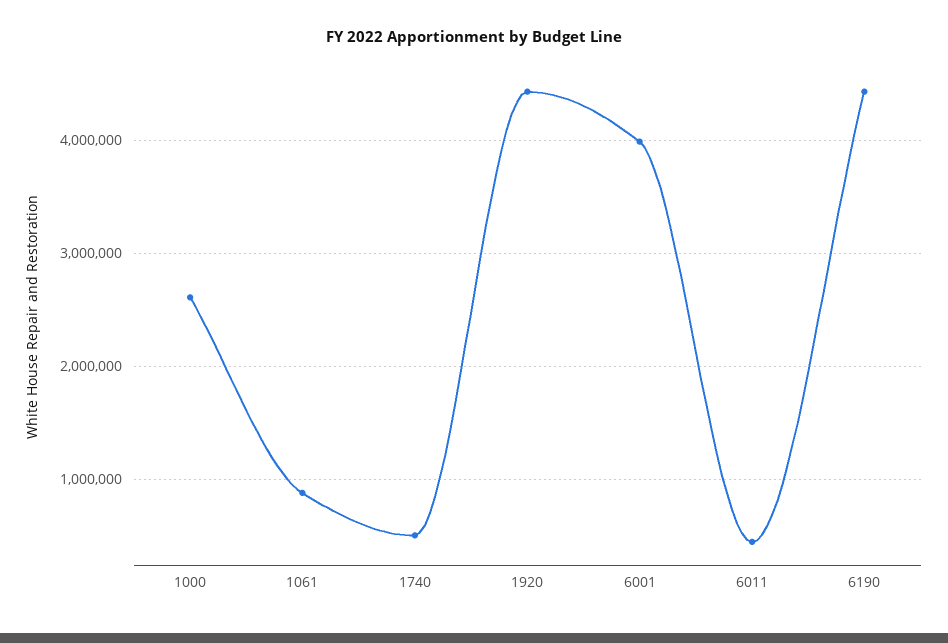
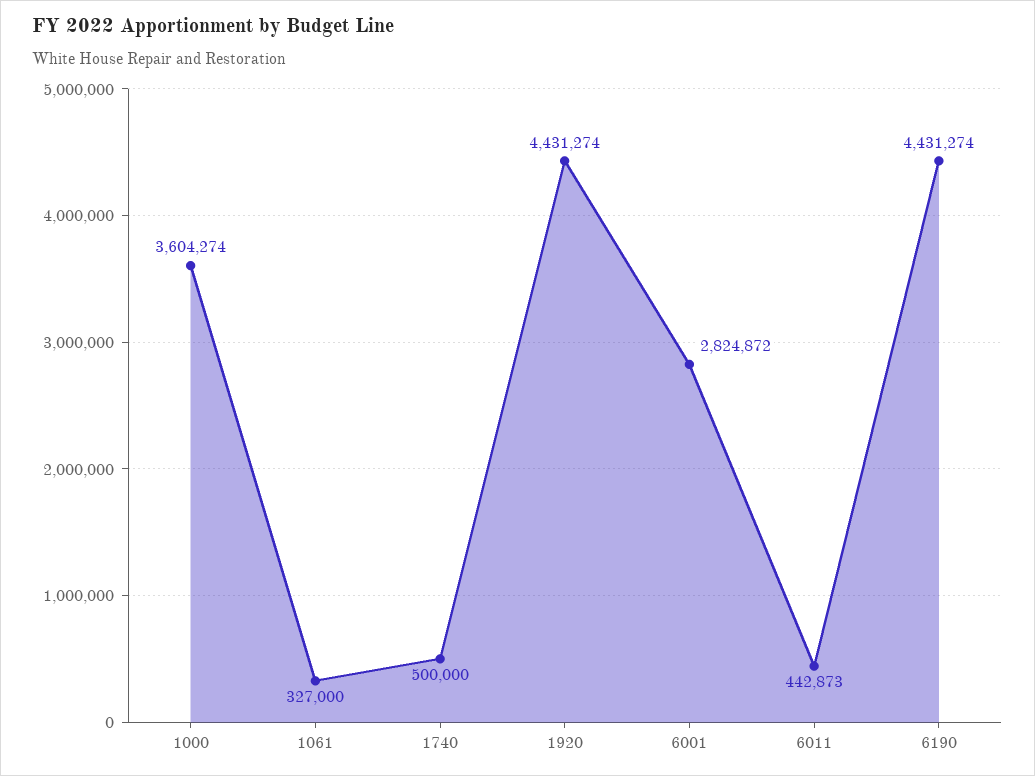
1000: 2600000 -> 3604274
1061: 900000 -> 327000
6001: 4000000 -> 2824872

